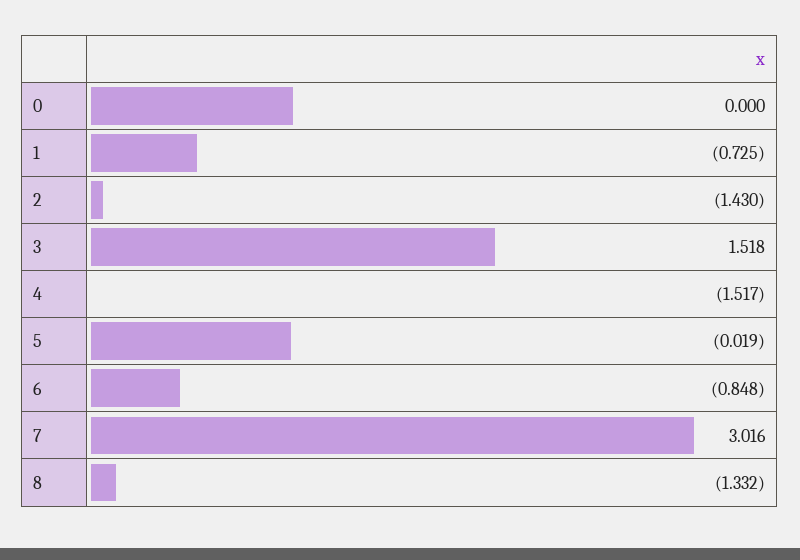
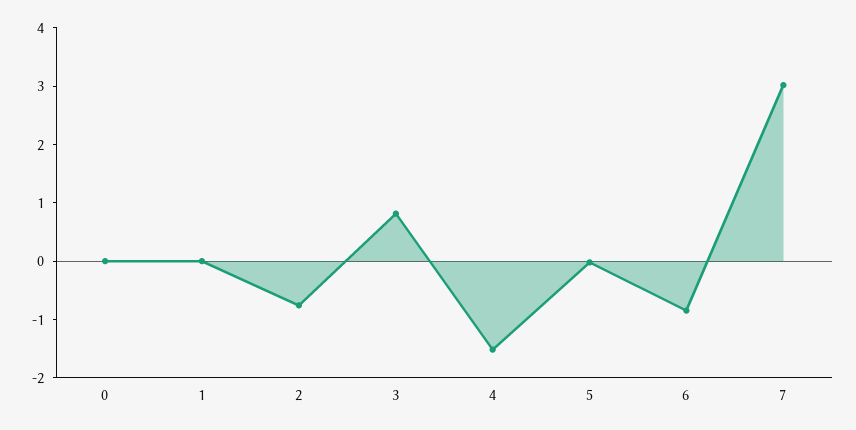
1: -0.725 -> 0
2: -1.43 -> -0.8
3: 1.518 -> 0.8
8: -1.332 -> none

